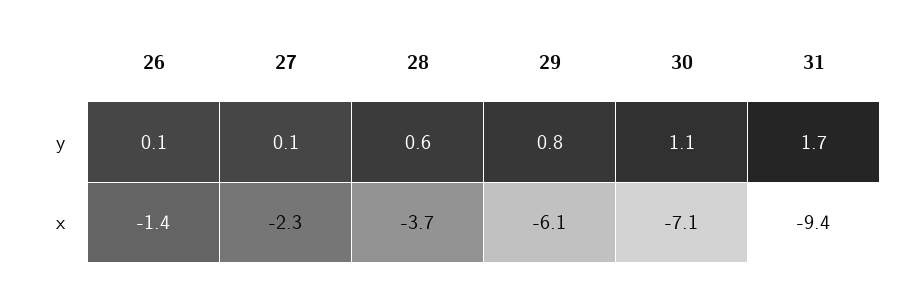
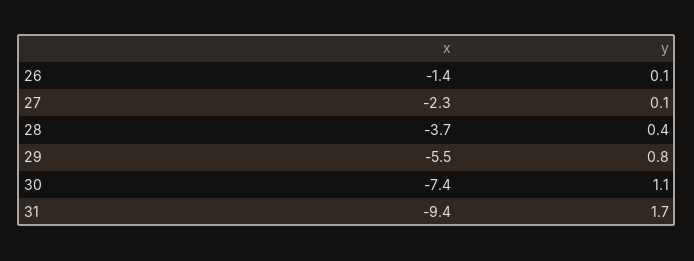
28, y: 0.6 -> 0.4
29, x: -6.1 -> -5.5
30, x: -7.1 -> -7.4

